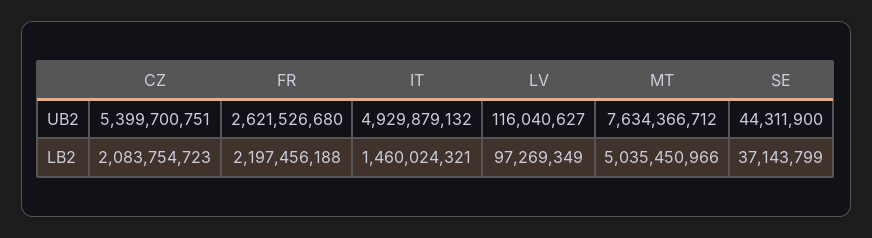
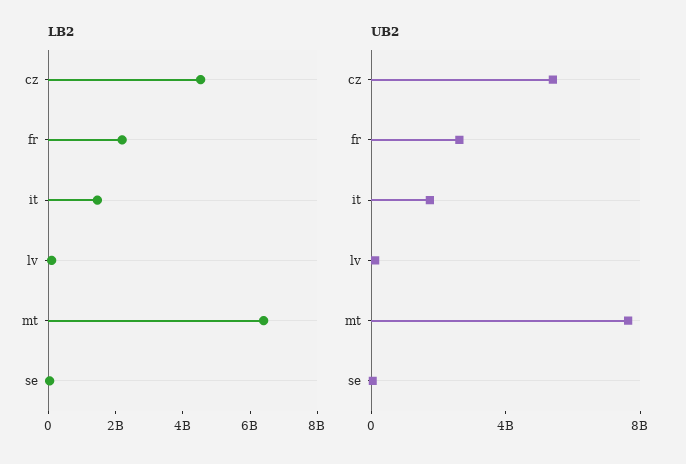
UB2, IT: 4929879132 -> 2000000000
LB2, CZ: 2083754723 -> 4500000000
LB2, MT: 5035450966 -> 6500000000

